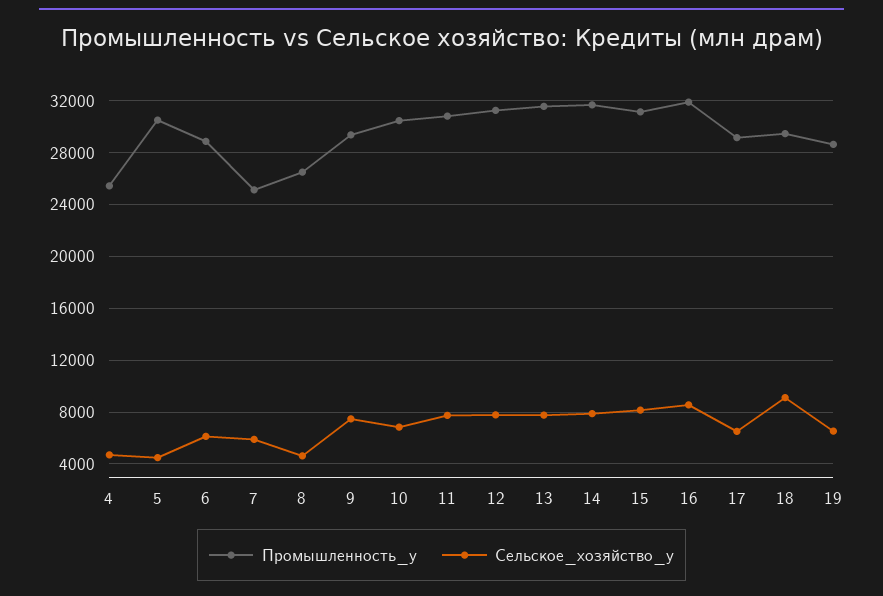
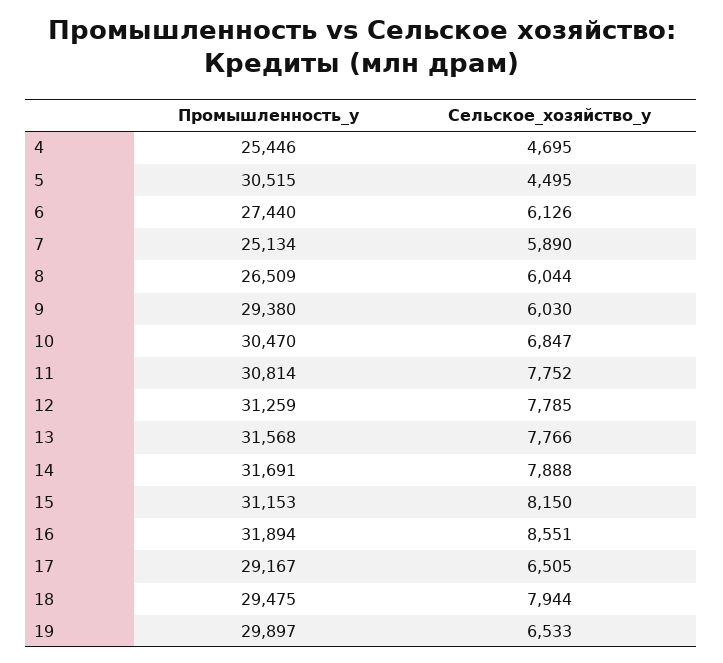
Промышленность_y, 6: 29000 -> 27440
Сельское_хозяйство_y, 8: 4500 -> 6044
Сельское_хозяйство_y, 9: 7500 -> 6030
Сельское_хозяйство_y, 18: 9000 -> 7944
Промышленность_y, 19: 28500 -> 29897

